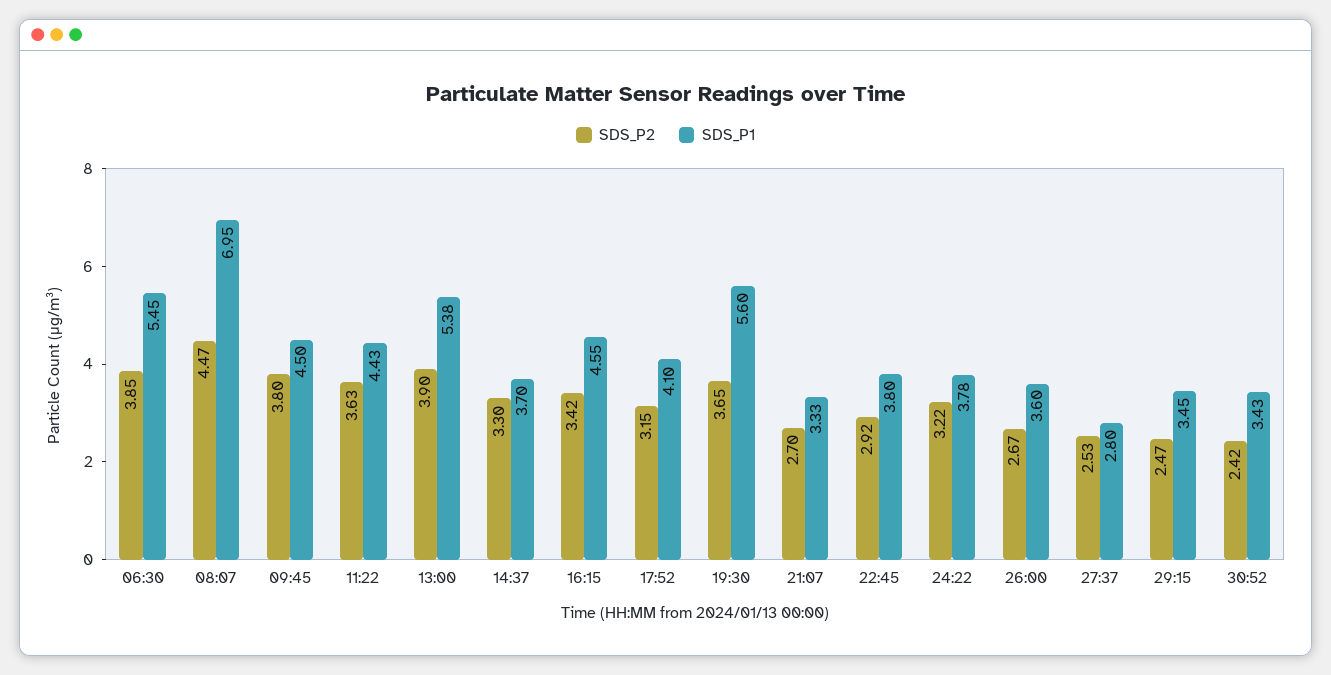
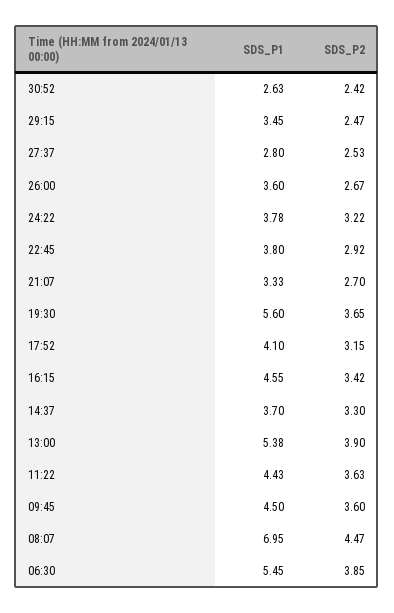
SDS_P2, 09:45: 3.8 -> 3.6
SDS_P1, 30:52: 3.43 -> 2.63

